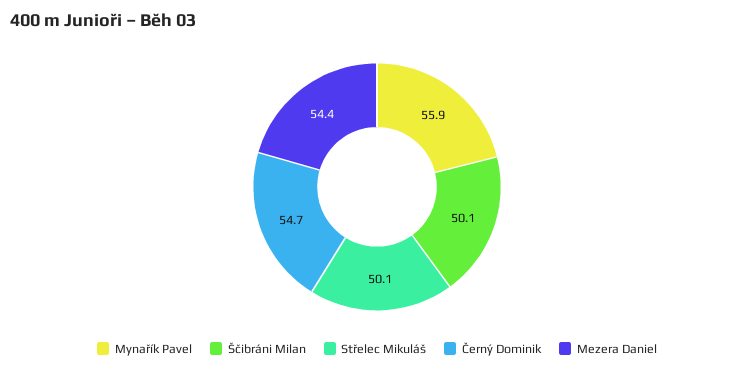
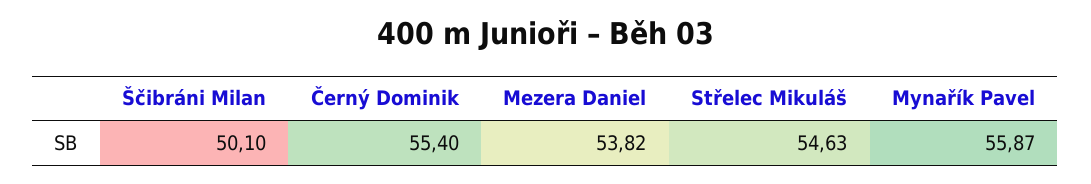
Střelec Mikuláš: 50.1 -> 54.63
Černý Dominik: 54.7 -> 55.4
Mezera Daniel: 54.4 -> 53.82

